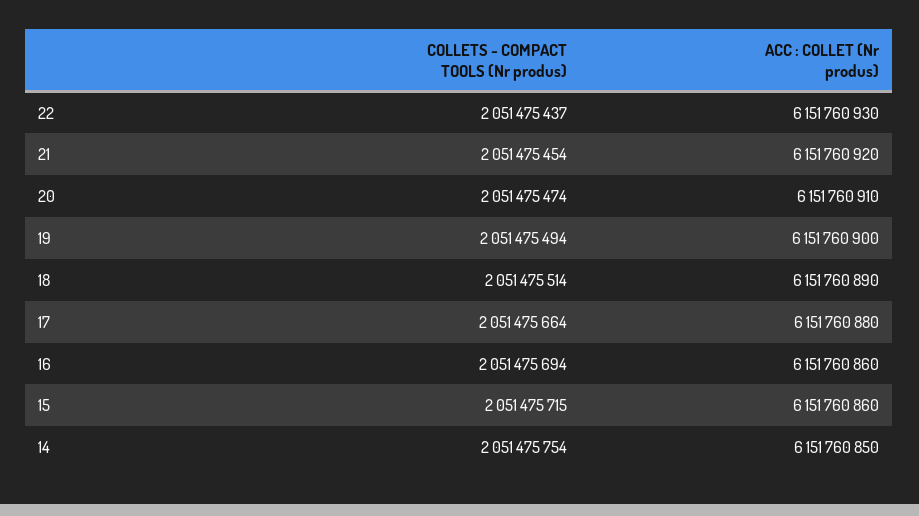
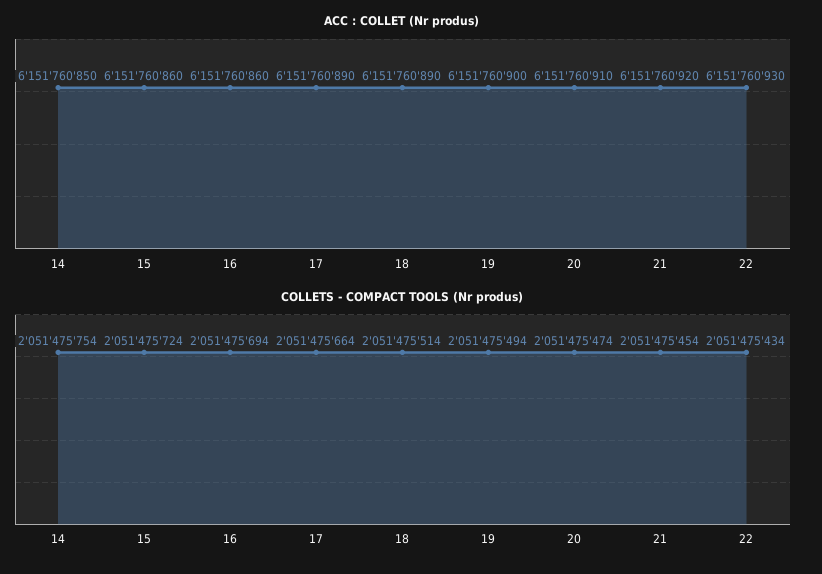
COLLETS - COMPACT TOOLS (Nr produs), 22: 2051475437 -> 2051475434
ACC : COLLET (Nr produs), 17: 6151760880 -> 6151760890
COLLETS - COMPACT TOOLS (Nr produs), 15: 2051475715 -> 2051475724

